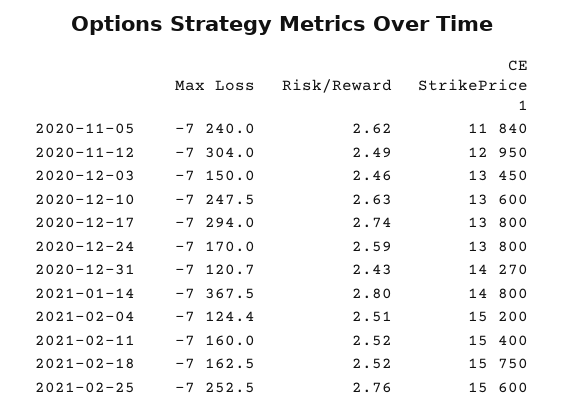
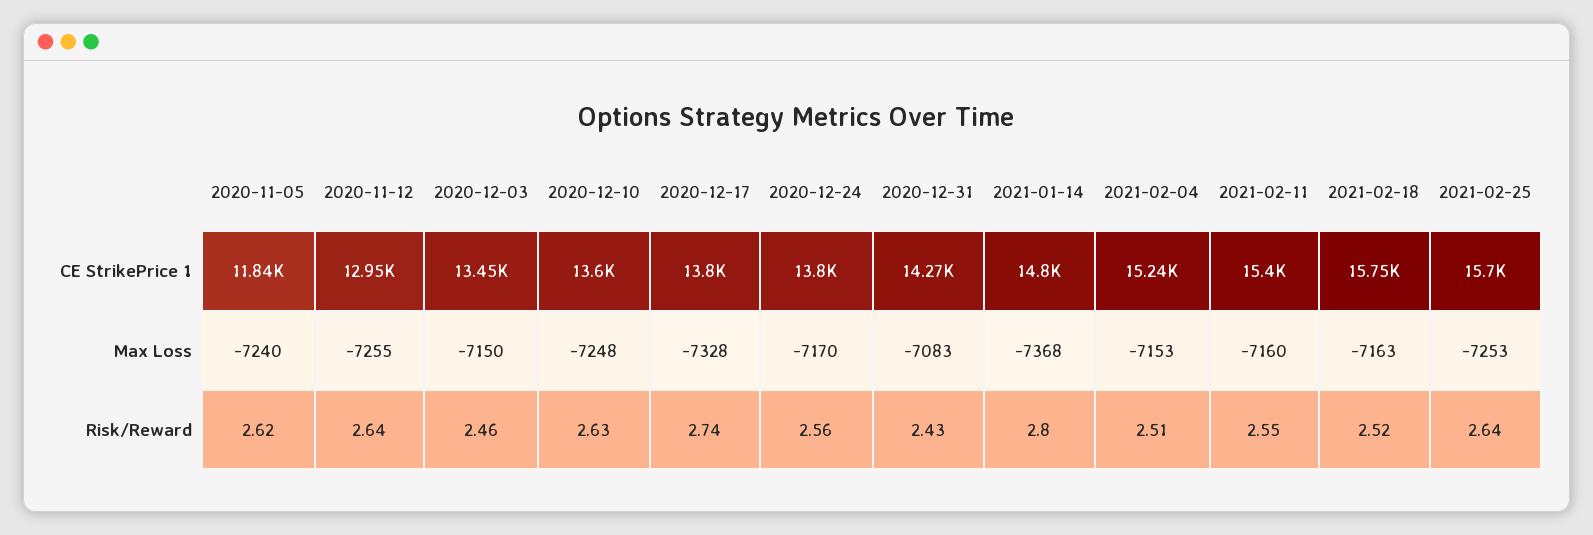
Max Loss, 2020-11-12: -7304 -> -7255
Risk/Reward, 2020-11-12: 2.49 -> 2.64
Max Loss, 2020-12-17: -7294 -> -7328
Risk/Reward, 2020-12-24: 2.59 -> 2.56
Max Loss, 2020-12-31: -7120.7 -> -7083
Max Loss, 2021-02-04: -7124.4 -> -7153
CE StrikePrice 1, 2021-02-04: 15200 -> 15240
Risk/Reward, 2021-02-11: 2.52 -> 2.55
Risk/Reward, 2021-02-25: 2.76 -> 2.64
CE StrikePrice 1, 2021-02-25: 15600 -> 15700

